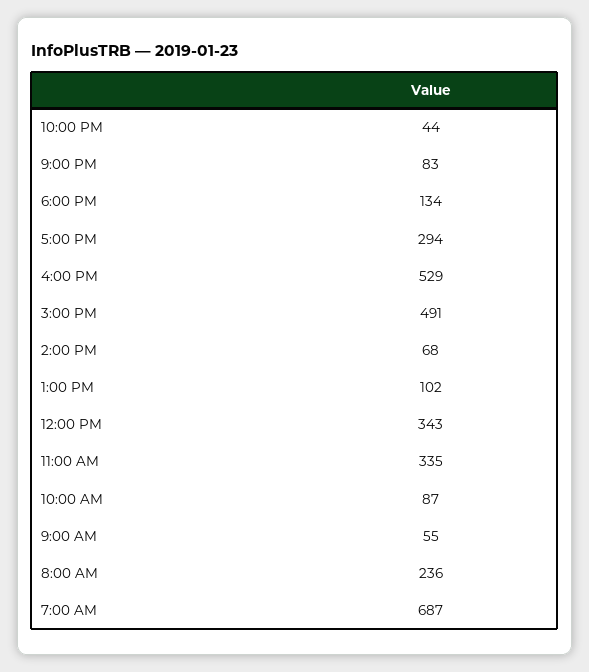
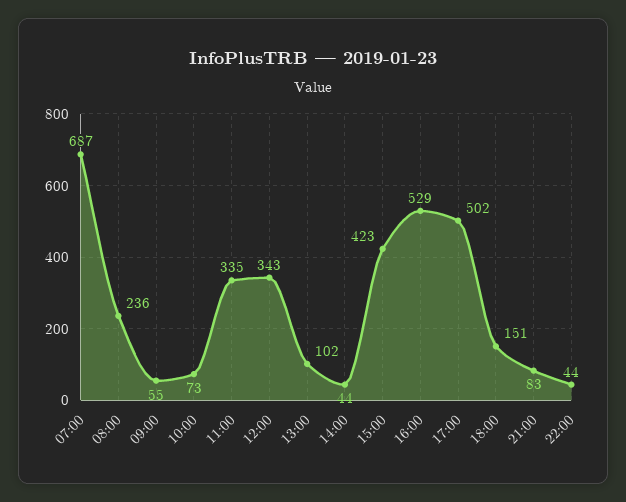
6:00 PM: 134 -> 151
5:00 PM: 294 -> 502
3:00 PM: 491 -> 423
2:00 PM: 68 -> 44
10:00 AM: 87 -> 73

